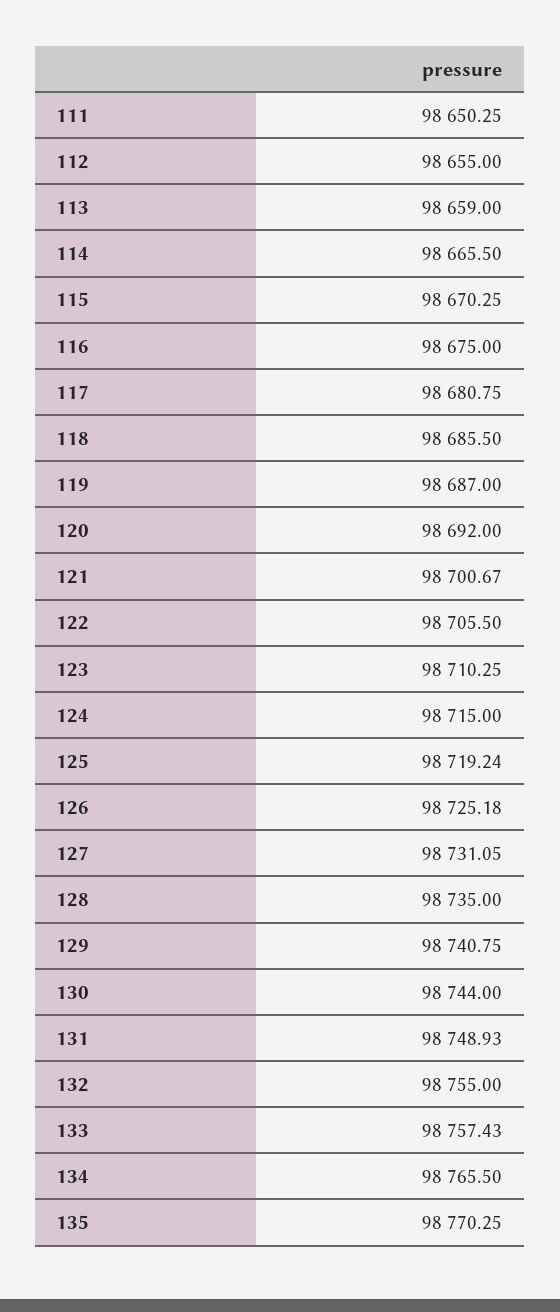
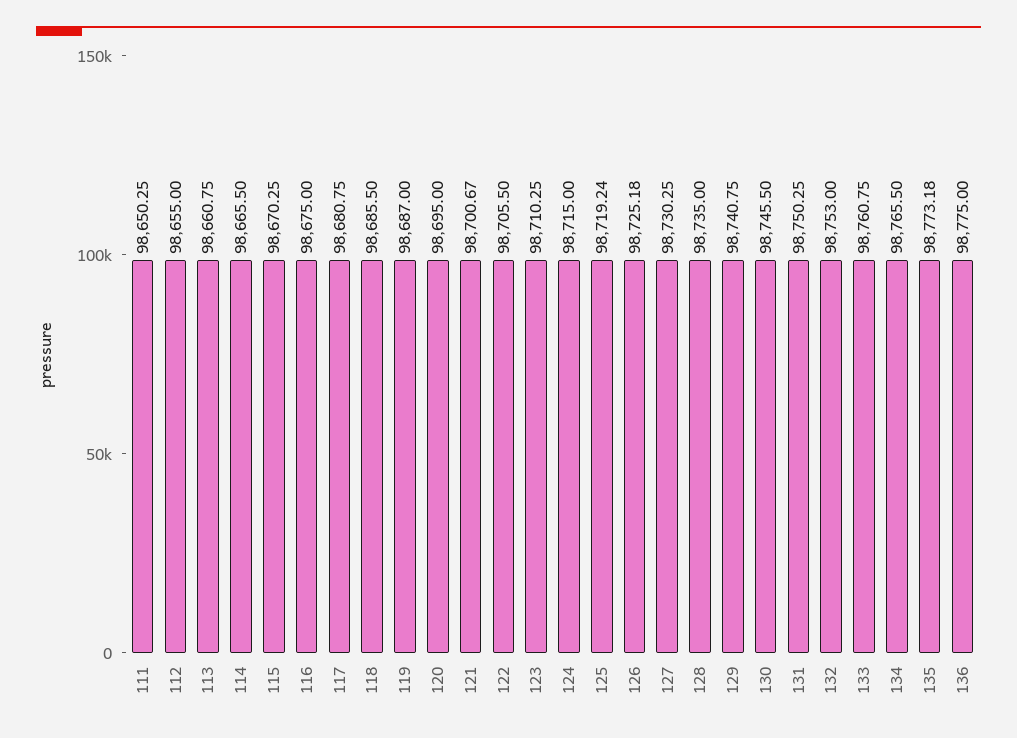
113: 98659 -> 98660.75
120: 98692 -> 98695
127: 98731.05 -> 98730.25
130: 98744 -> 98745.5
131: 98748.93 -> 98750.25
132: 98755 -> 98753
133: 98757.43 -> 98760.75
135: 98770.25 -> 98773.18
136: none -> 98775

